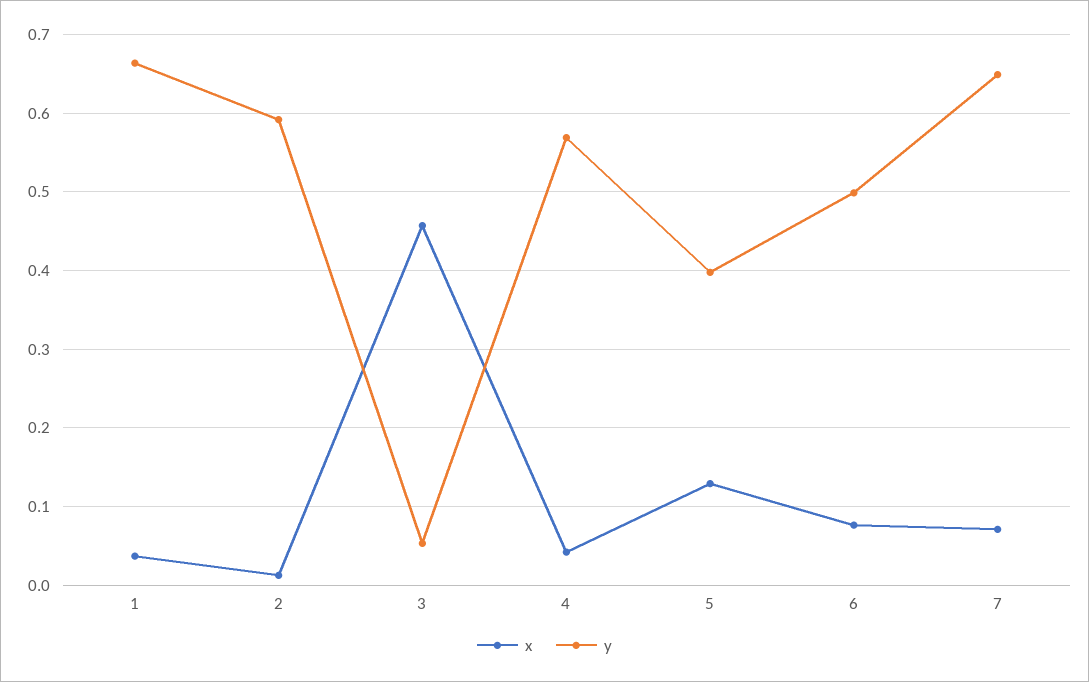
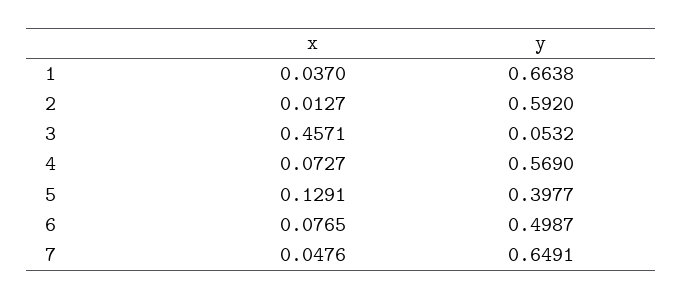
x, 4: 0.04 -> 0.0727
x, 7: 0.07 -> 0.0476

